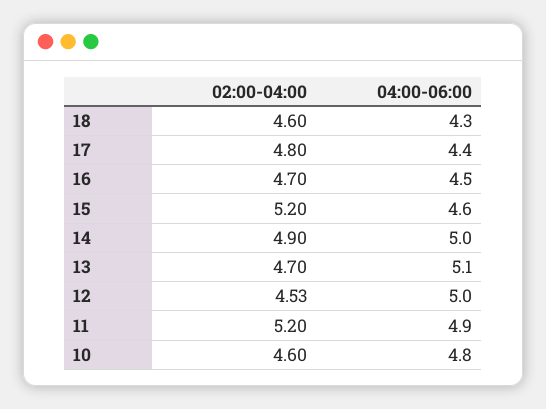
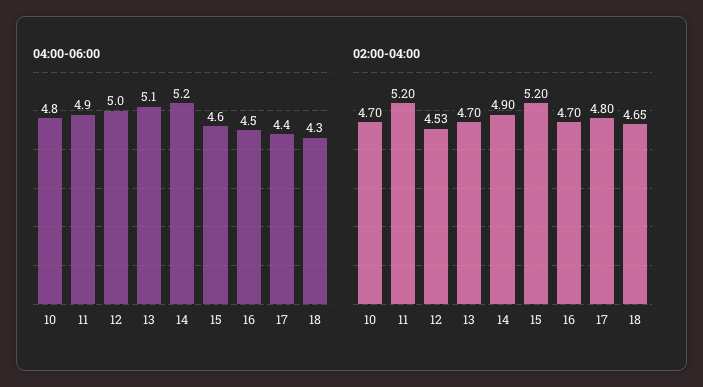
02:00-04:00, 18: 4.6 -> 4.65
04:00-06:00, 14: 5 -> 5.2
02:00-04:00, 10: 4.6 -> 4.7

